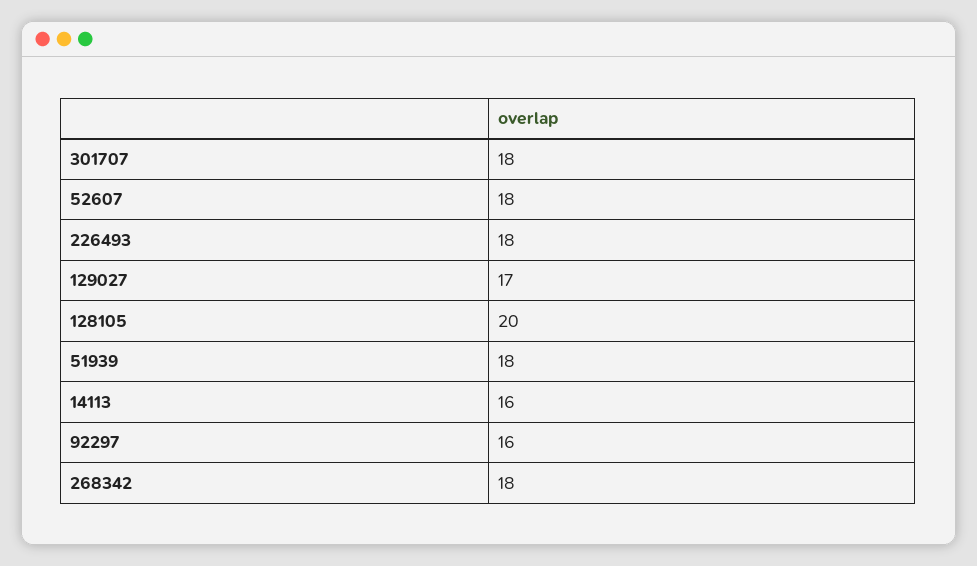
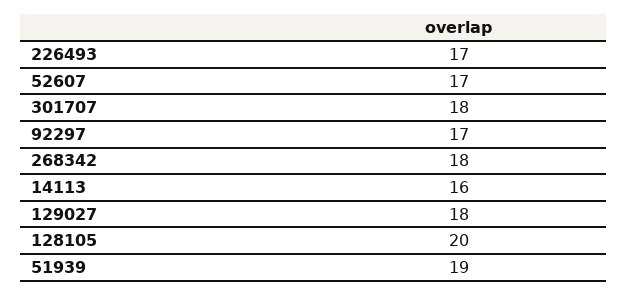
52607: 18 -> 17
226493: 18 -> 17
129027: 17 -> 18
51939: 18 -> 19
92297: 16 -> 17

